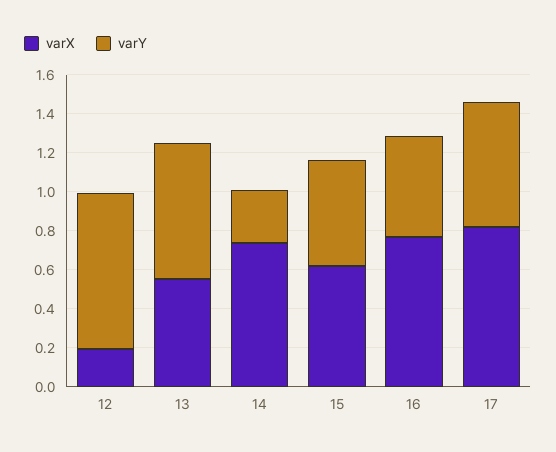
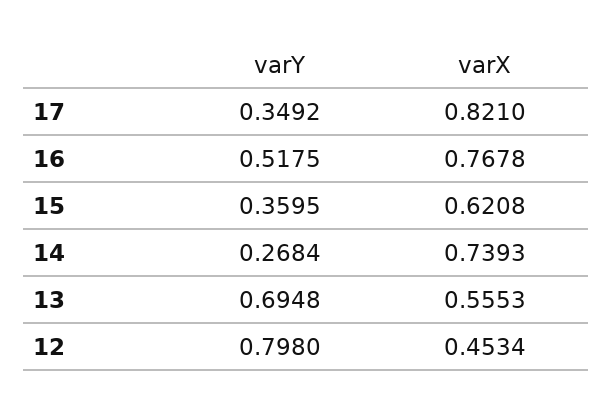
varX, 12: 0.2 -> 0.4534
varY, 15: 0.55 -> 0.3595
varY, 17: 0.65 -> 0.3492

